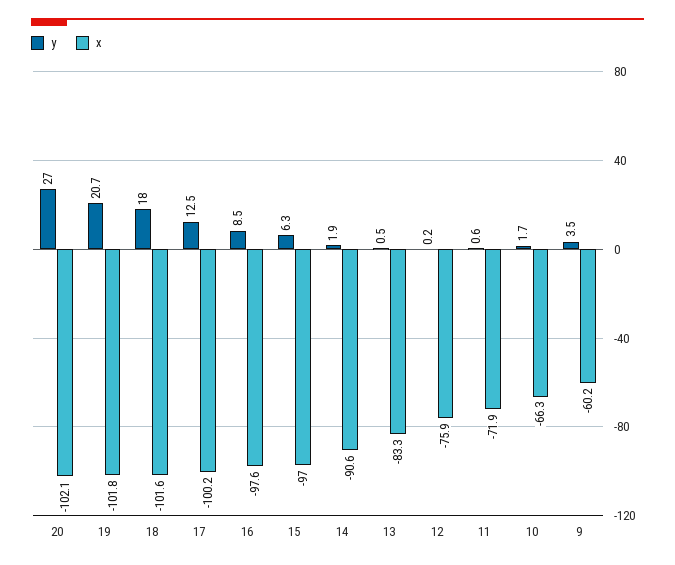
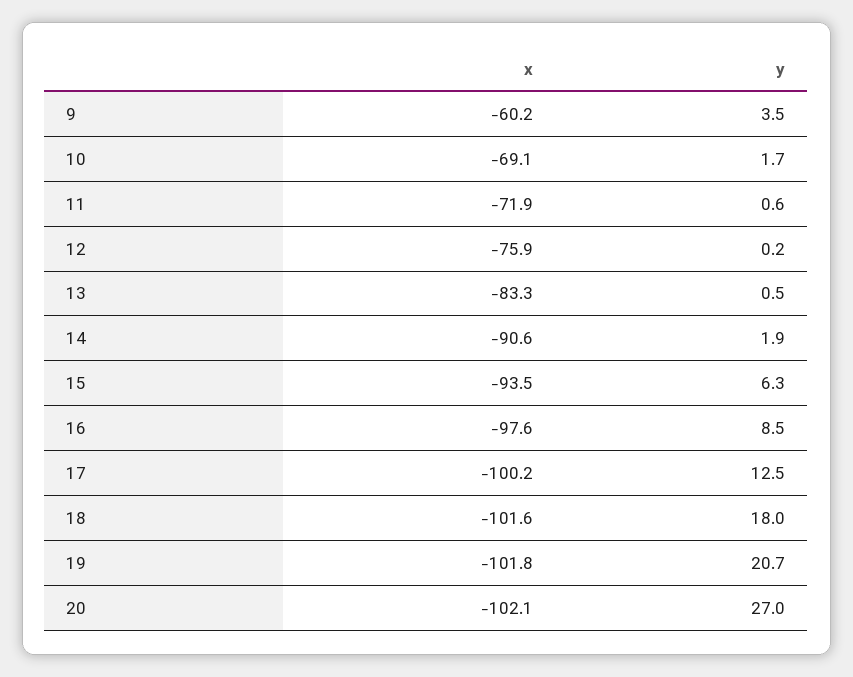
x, 15: -97 -> -93.5
x, 10: -66.3 -> -69.1

